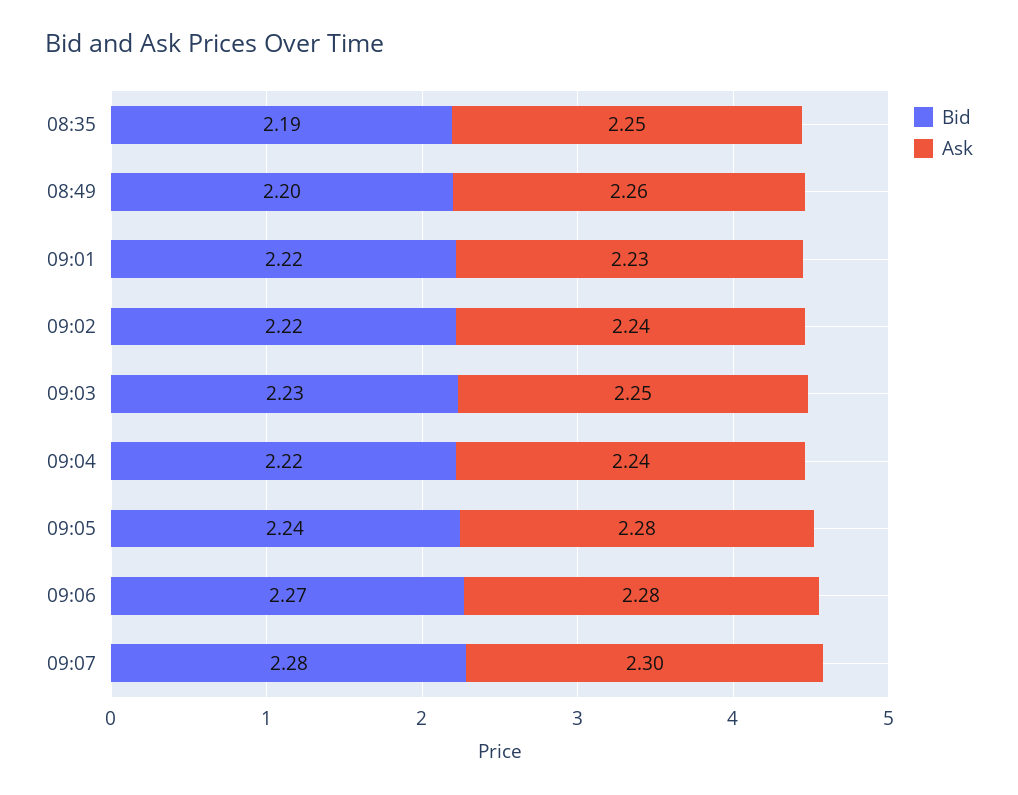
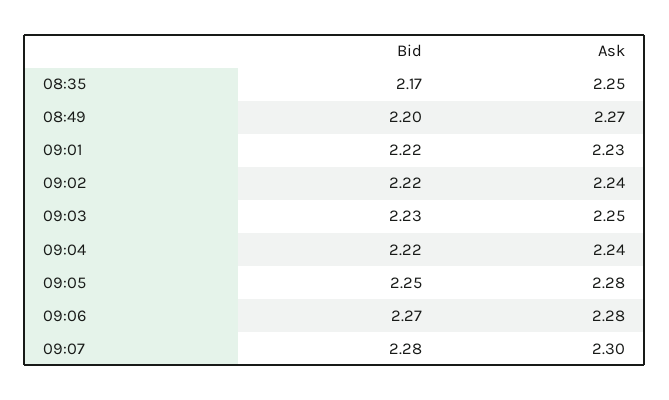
Bid, 08:35: 2.19 -> 2.17
Ask, 08:49: 2.26 -> 2.27
Bid, 09:05: 2.24 -> 2.25

